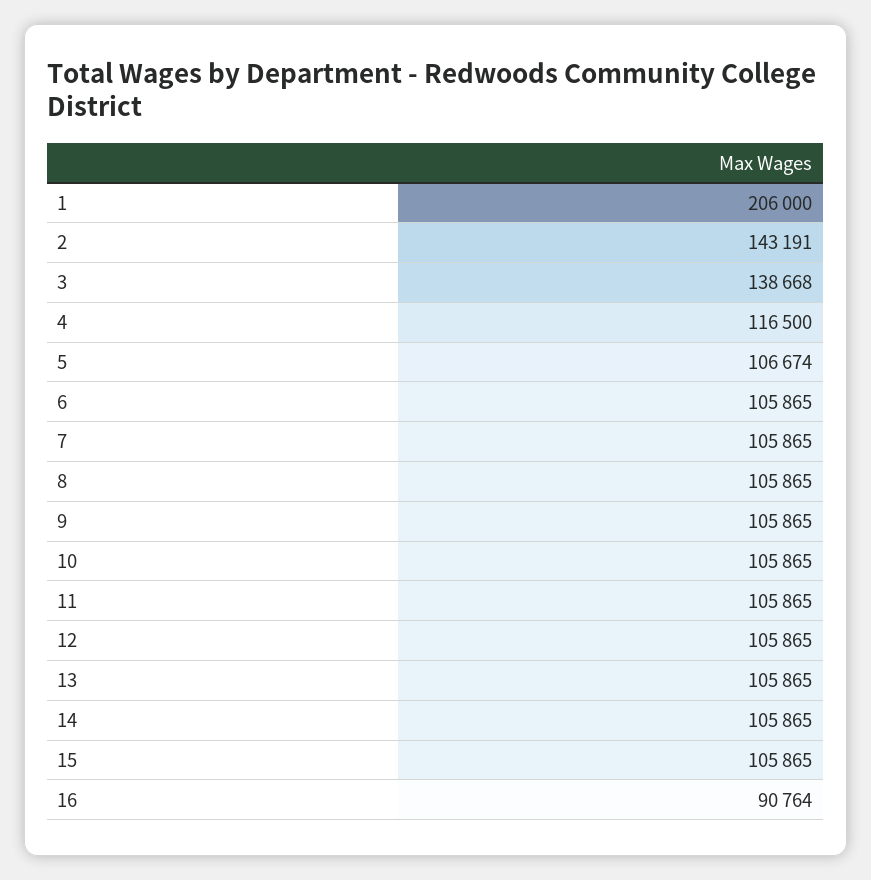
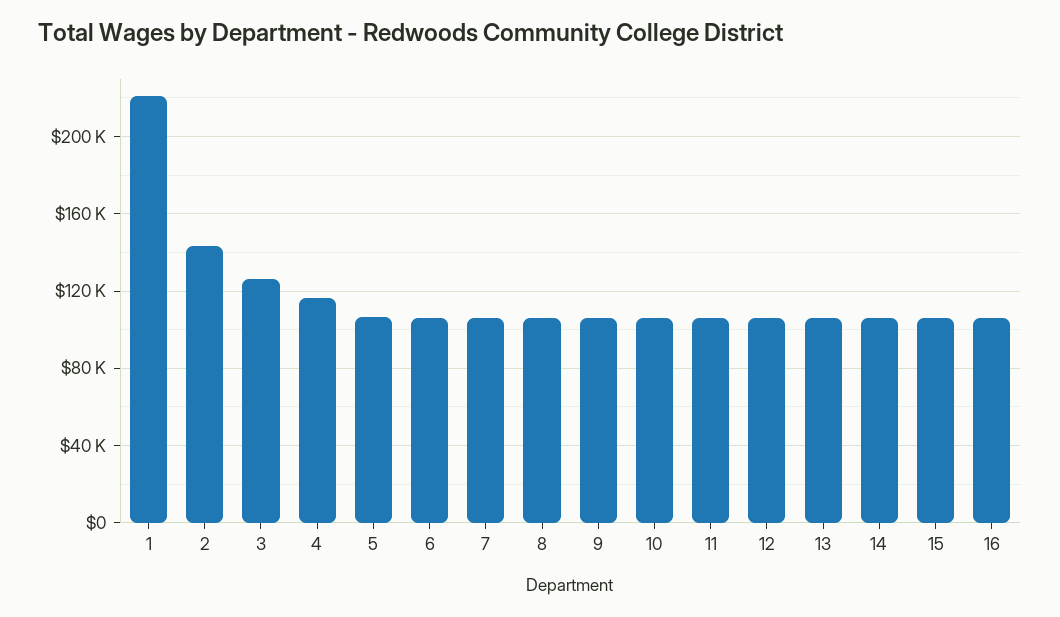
1: 206000 -> 220000
3: 138668 -> 125000
16: 90764 -> 105000

